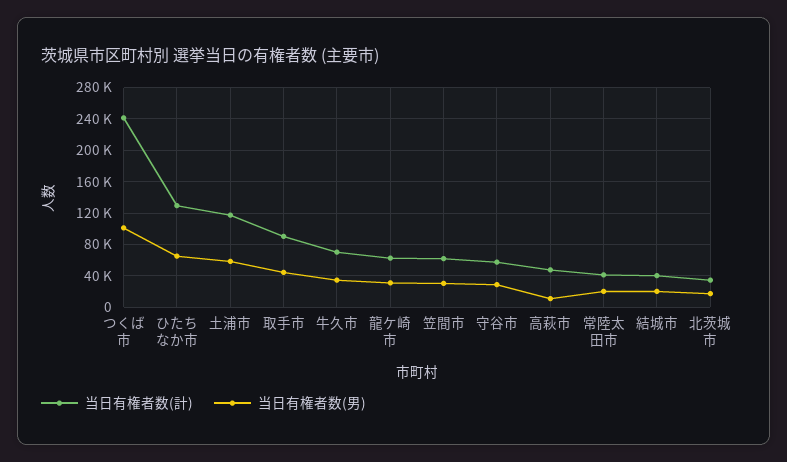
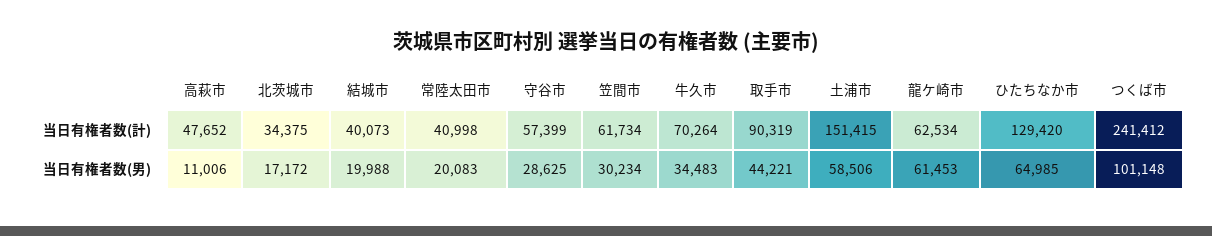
当日有権者数(計), 土浦市: 120000 -> 151415
当日有権者数(男), 龍ケ崎市: 30000 -> 61453

